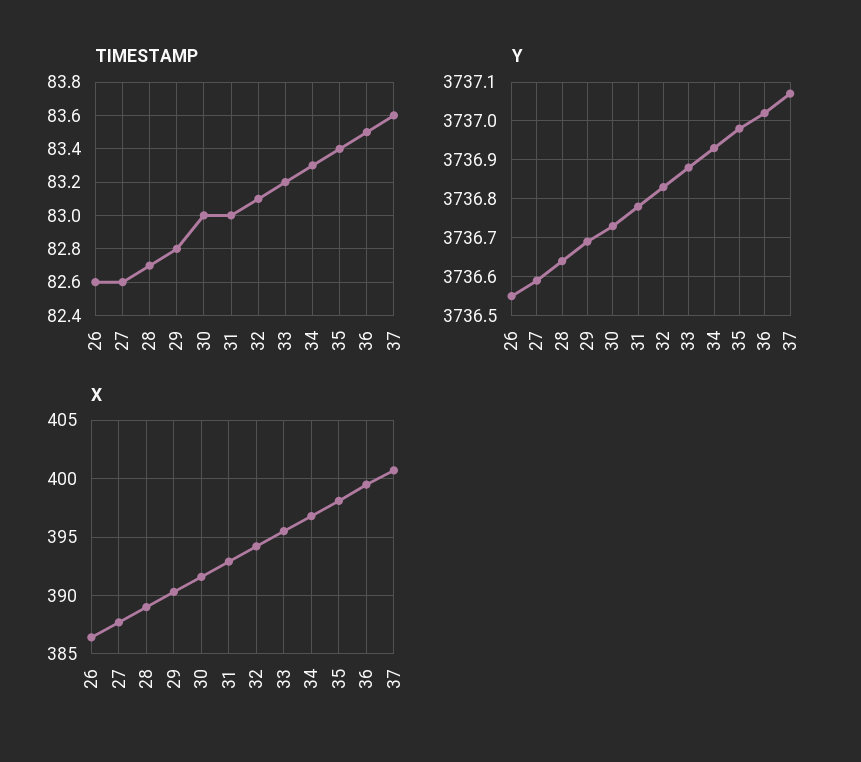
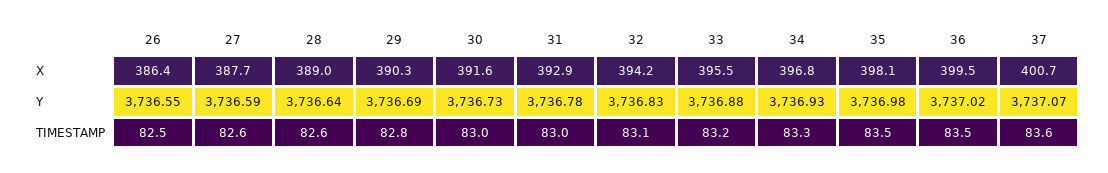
TIMESTAMP, 26: 82.6 -> 82.5
TIMESTAMP, 28: 82.7 -> 82.6
TIMESTAMP, 35: 83.4 -> 83.5

